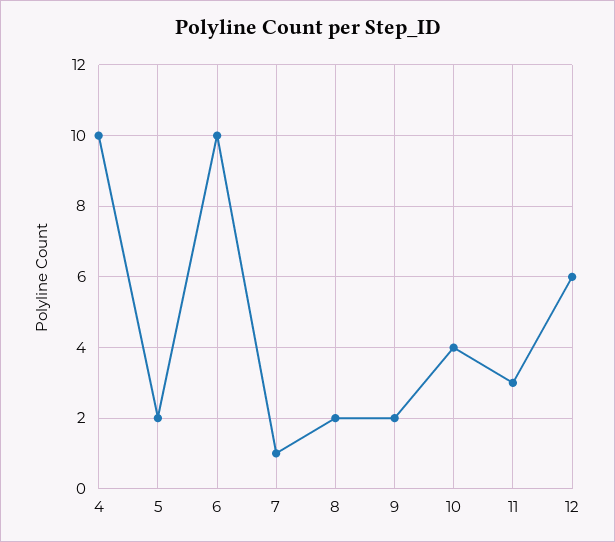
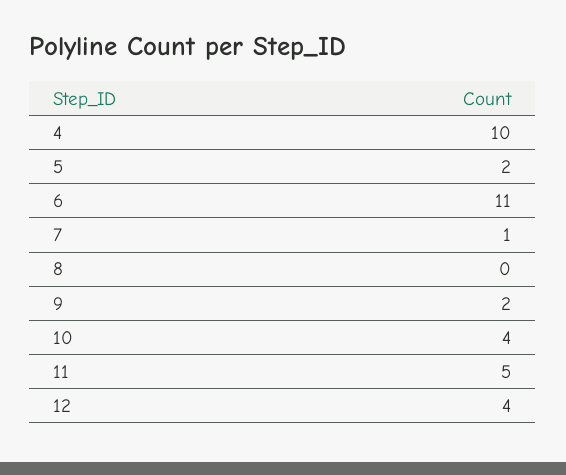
6: 10 -> 11
8: 2 -> 0
11: 3 -> 5
12: 6 -> 4

